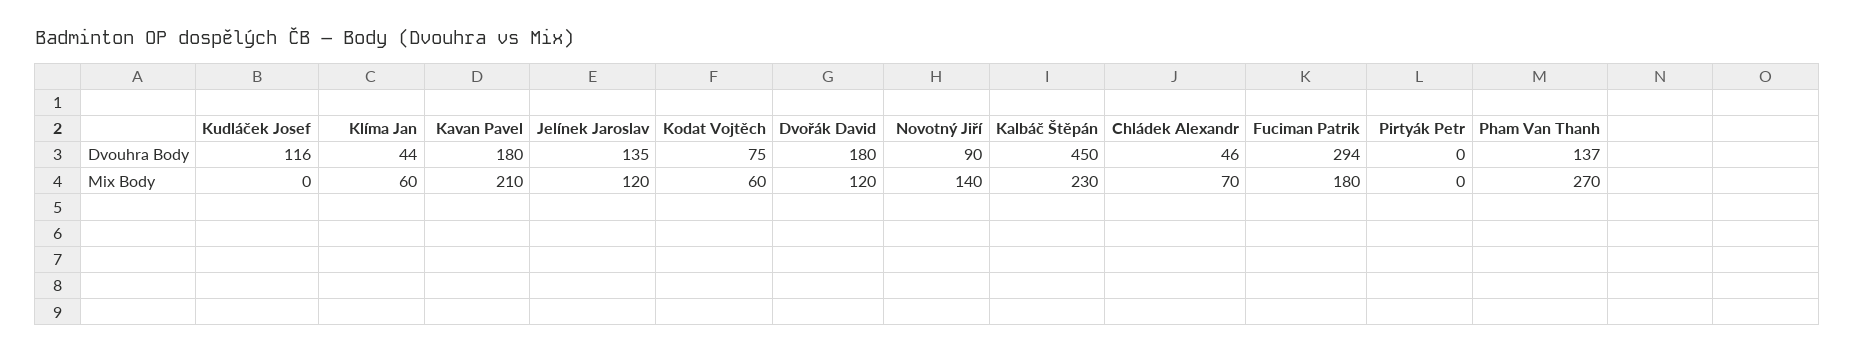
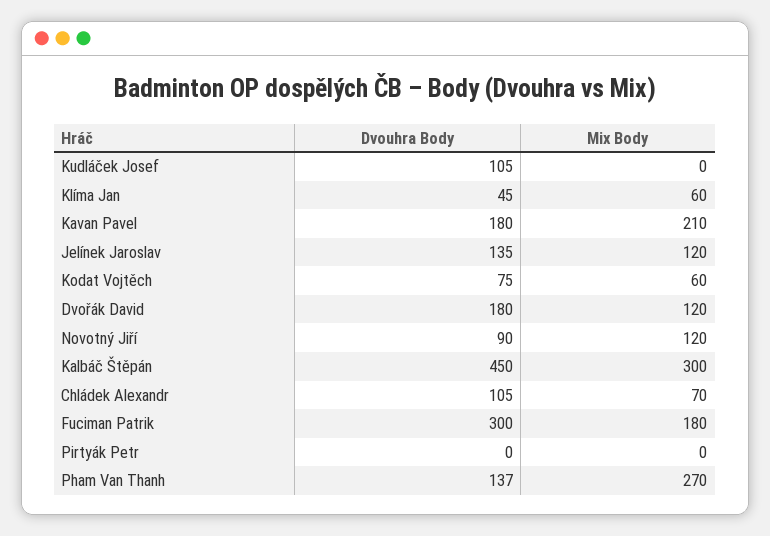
Kudláček Josef, Dvouhra Body: 116 -> 105
Klíma Jan, Dvouhra Body: 44 -> 45
Chládek Alexandr, Dvouhra Body: 46 -> 105
Fuciman Patrik, Dvouhra Body: 294 -> 300
Novotný Jiří, Mix Body: 140 -> 120
Kalbáč Štěpán, Mix Body: 230 -> 300

